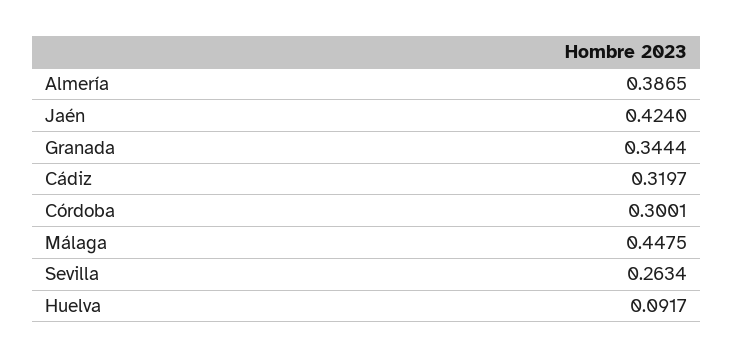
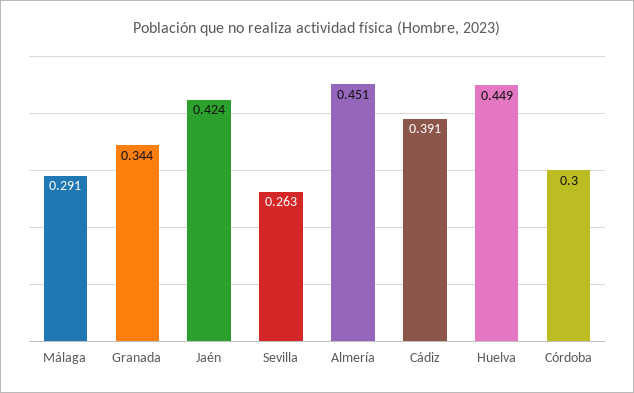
Almería: 0.3865 -> 0.451
Cádiz: 0.3197 -> 0.391
Málaga: 0.4475 -> 0.291
Huelva: 0.0917 -> 0.449

